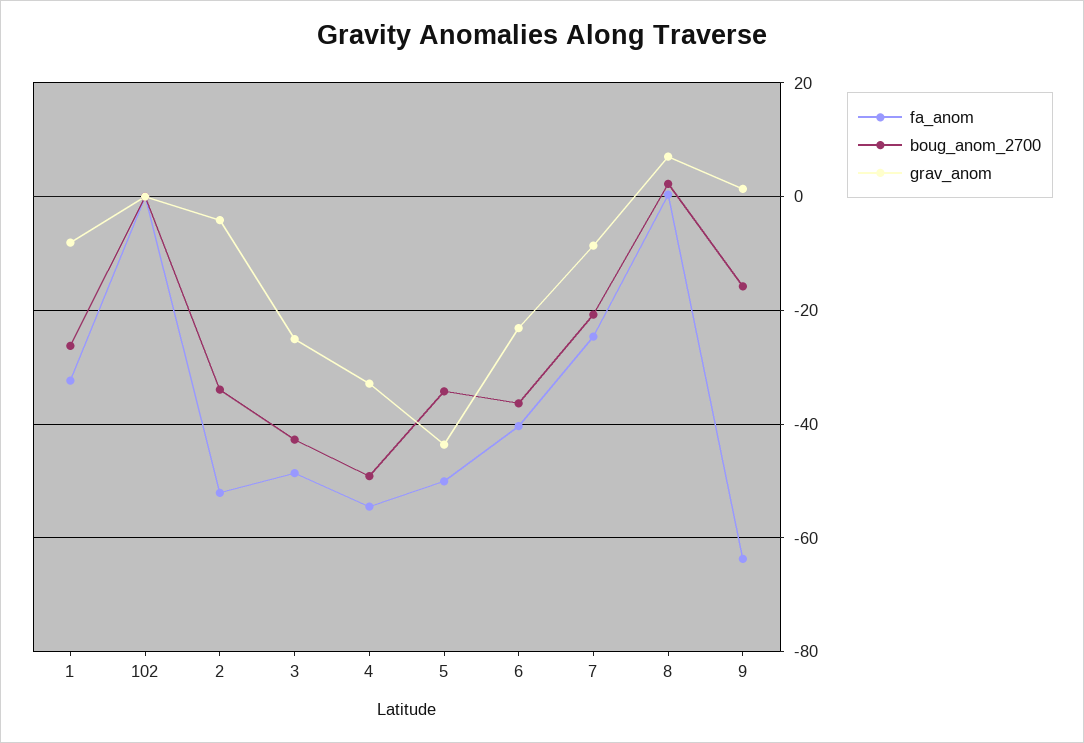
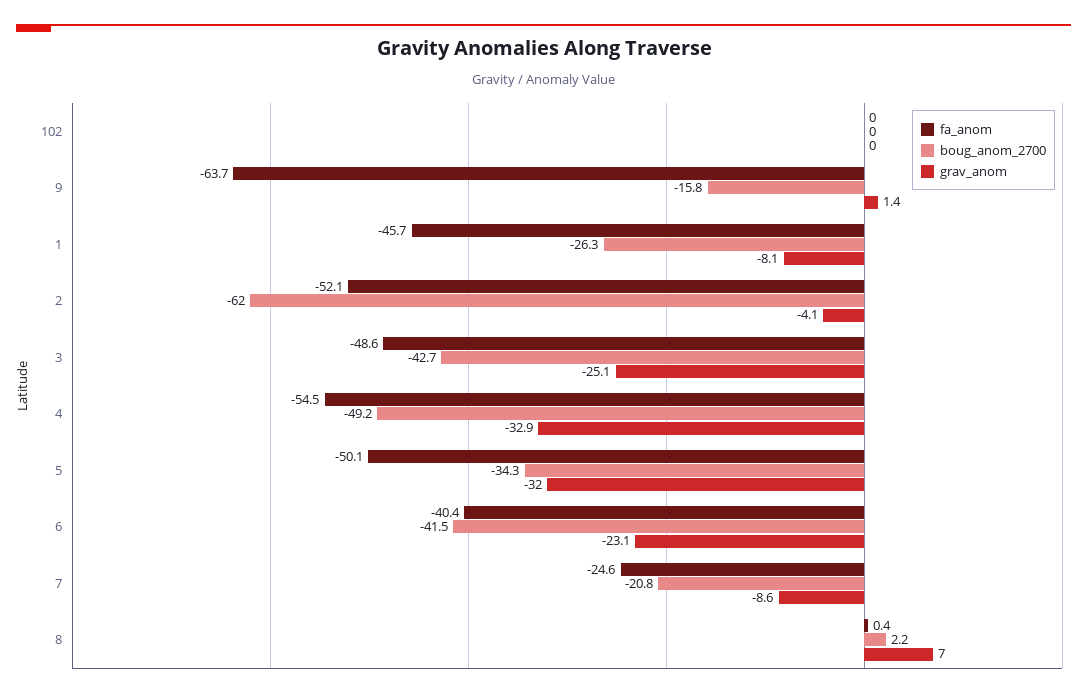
fa_anom, 1: -32 -> -45.7
boug_anom_2700, 2: -34 -> -62
grav_anom, 5: -44 -> -32
boug_anom_2700, 6: -36 -> -41.5

